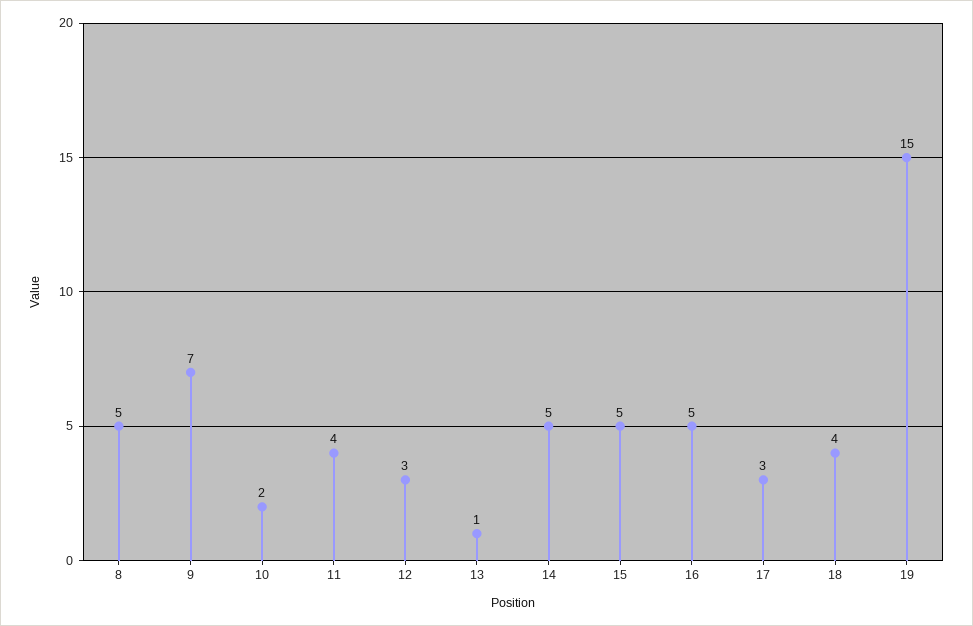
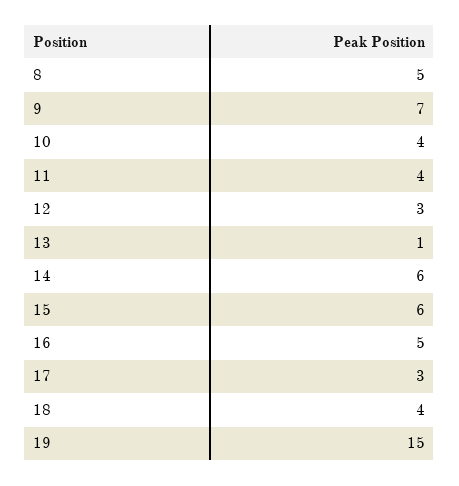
10: 2 -> 4
14: 5 -> 6
15: 5 -> 6

